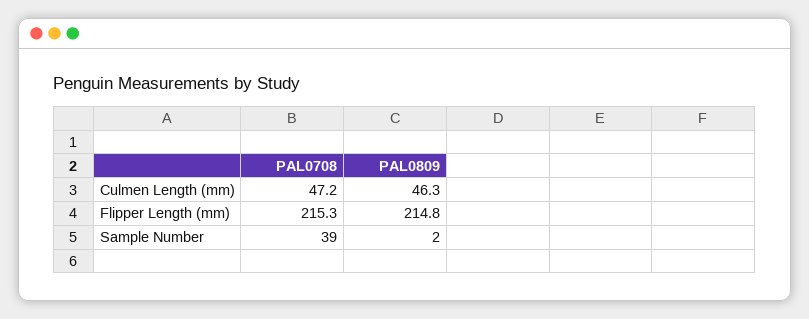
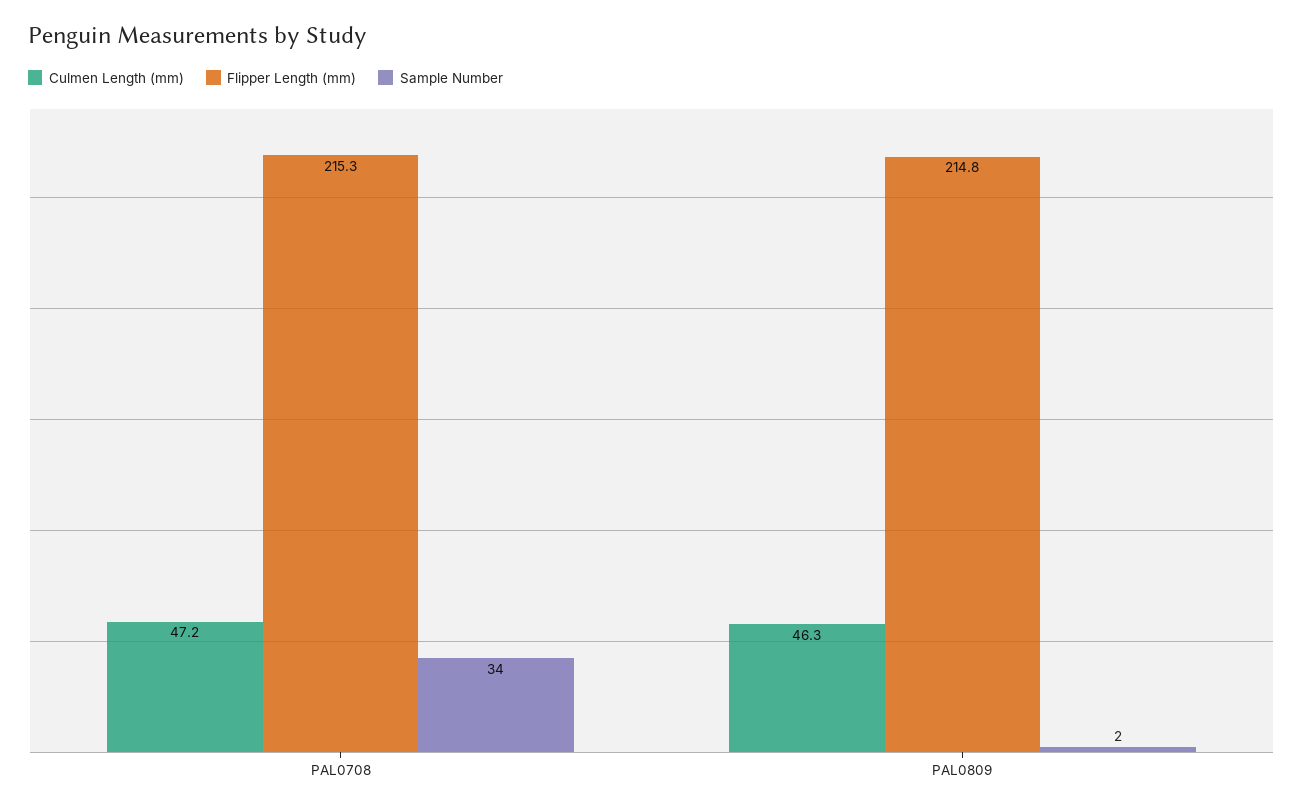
Sample Number, PAL0708: 39 -> 34

